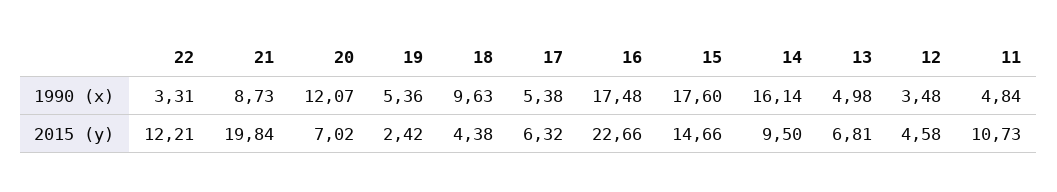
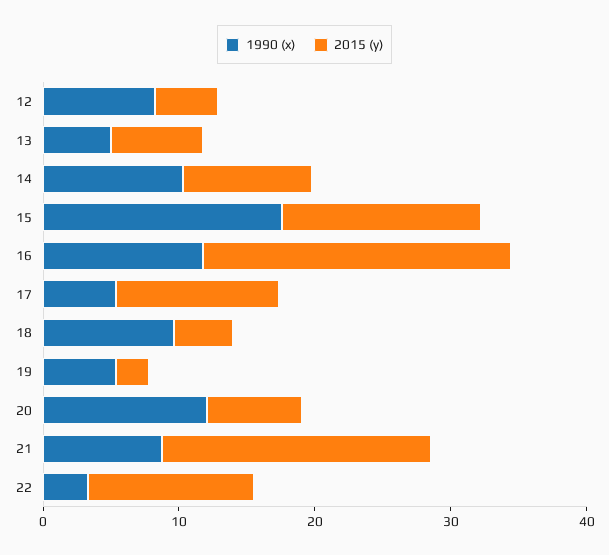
1990 (x), 16: 17.48 -> 12
1990 (x), 14: 16.14 -> 10
1990 (x), 12: 3.48 -> 8
1990 (x), 11: 4.84 -> none
2015 (y), 17: 6.32 -> 12
2015 (y), 11: 10.73 -> none

